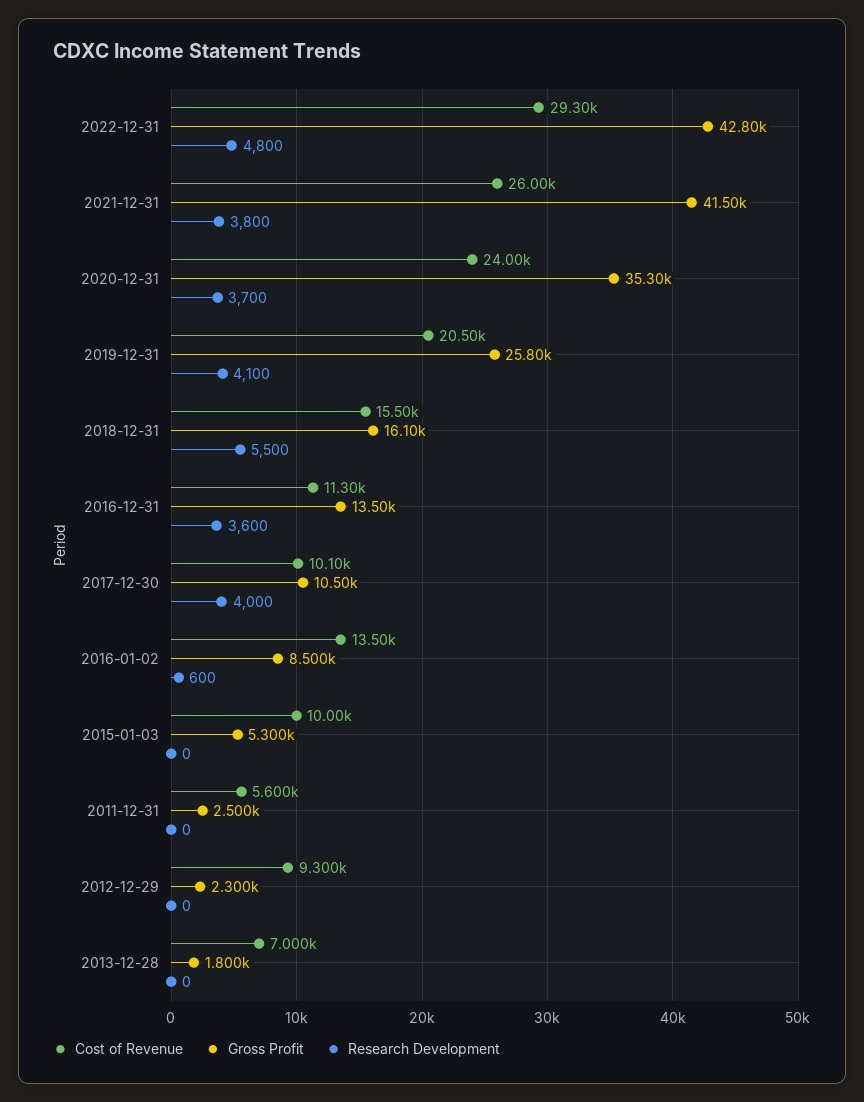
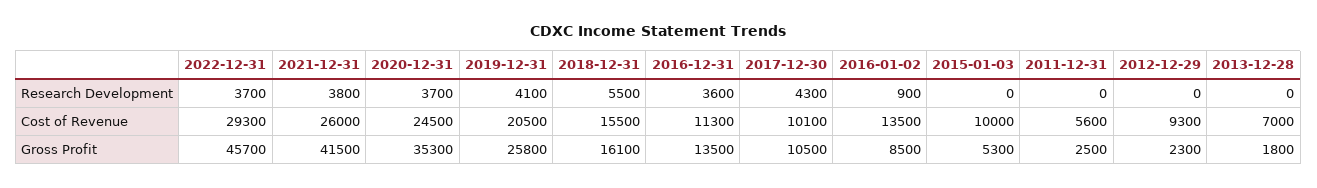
Gross Profit, 2022-12-31: 42800 -> 45700
Research Development, 2022-12-31: 4800 -> 3700
Cost of Revenue, 2020-12-31: 24000 -> 24500
Research Development, 2017-12-30: 4000 -> 4300
Research Development, 2016-01-02: 600 -> 900

